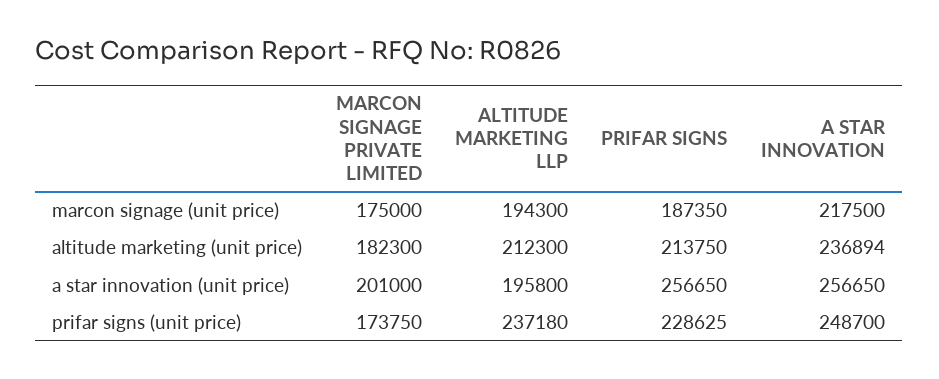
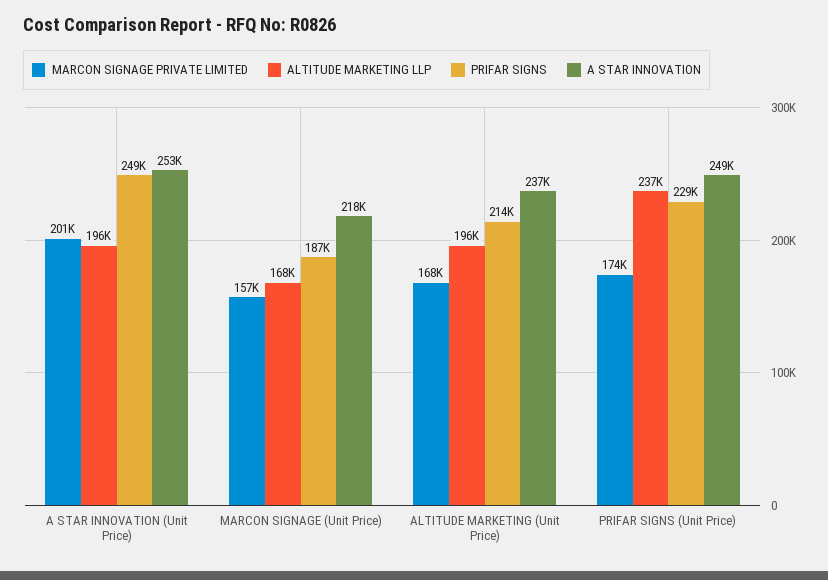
MARCON SIGNAGE PRIVATE LIMITED, marcon signage (unit price): 175000 -> 157000
ALTITUDE MARKETING LLP, marcon signage (unit price): 194300 -> 168000
MARCON SIGNAGE PRIVATE LIMITED, altitude marketing (unit price): 182300 -> 168000
ALTITUDE MARKETING LLP, altitude marketing (unit price): 212300 -> 196000
PRIFAR SIGNS, a star innovation (unit price): 256650 -> 249000
A STAR INNOVATION, a star innovation (unit price): 256650 -> 253000

